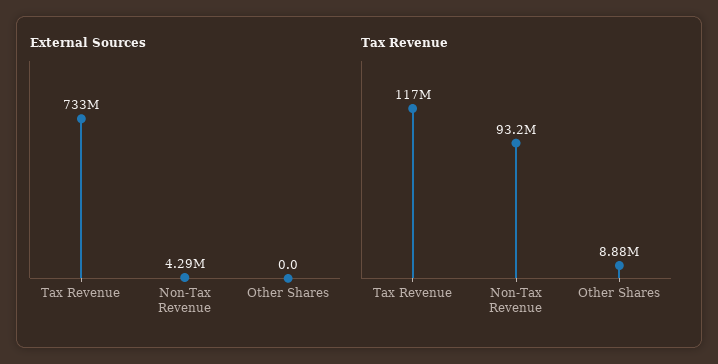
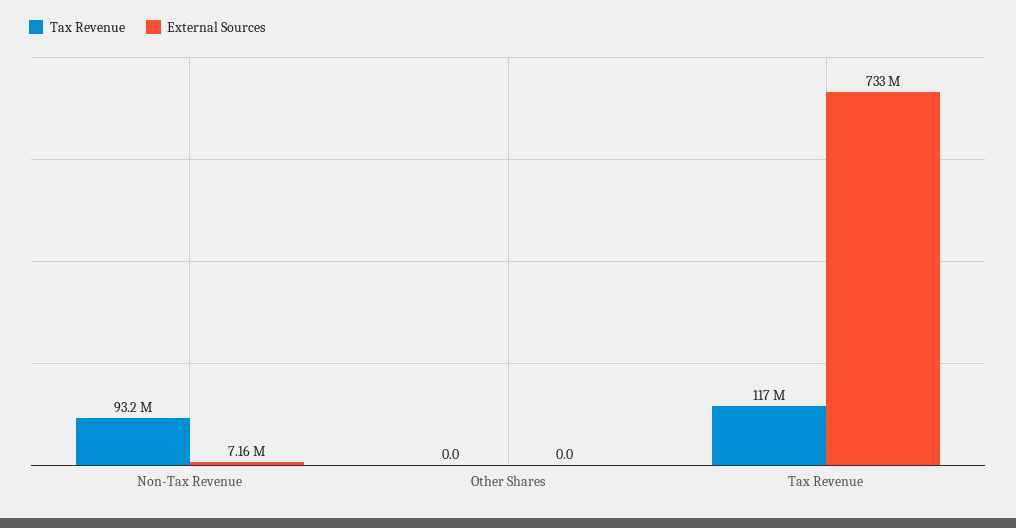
External Sources, Non-Tax Revenue: 4290000 -> 7160000
Tax Revenue, Other Shares: 8880000 -> 0

